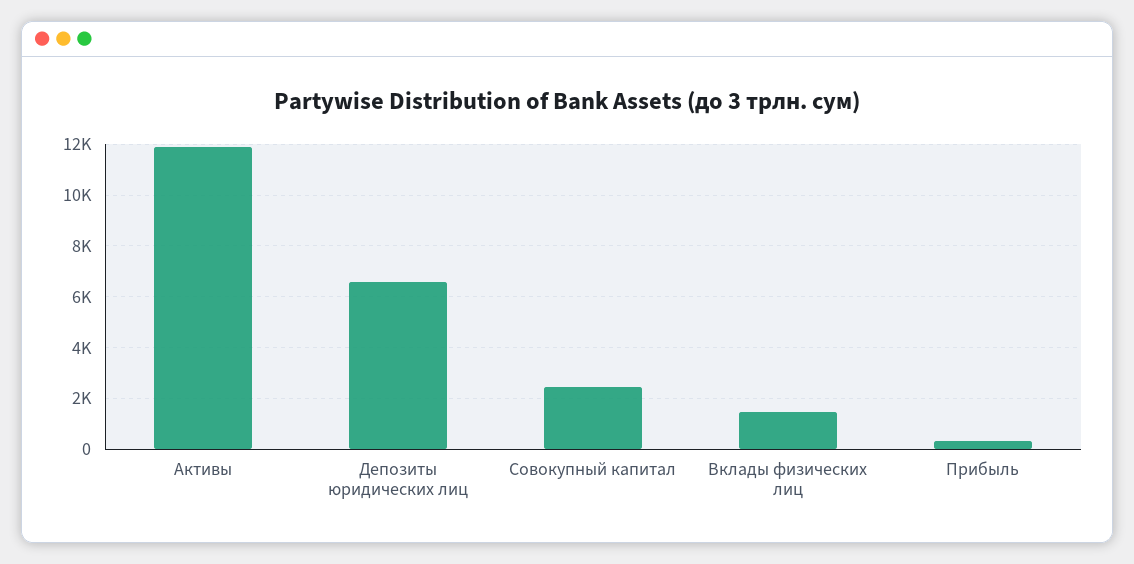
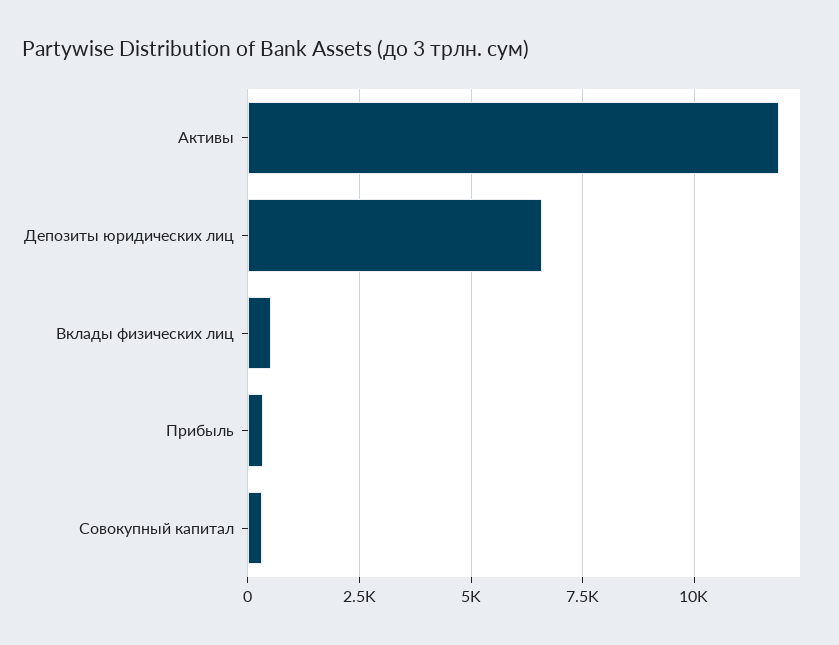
Совокупный капитал: 2500 -> 250
Вклады физических лиц: 1500 -> 500

